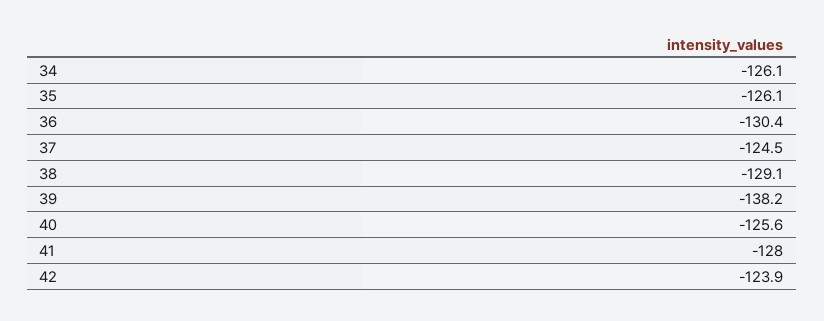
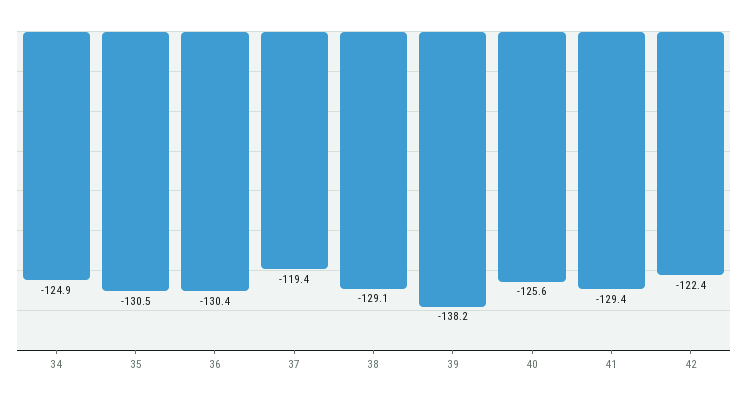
34: -126.1 -> -124.9
35: -126.1 -> -130.5
37: -124.5 -> -119.4
41: -128 -> -129.4
42: -123.9 -> -122.4

